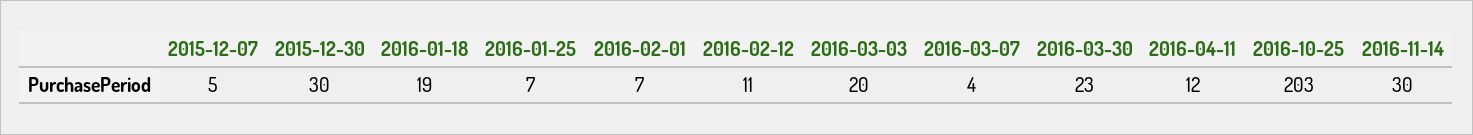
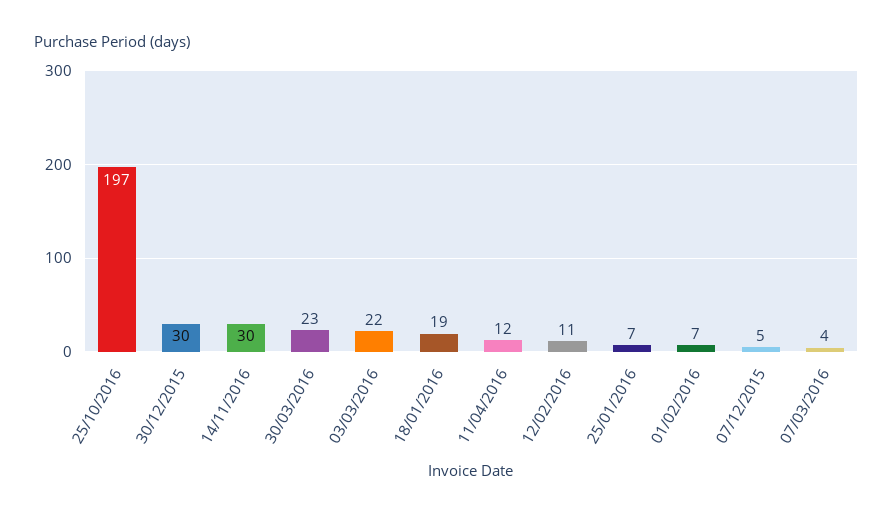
2016-03-03: 20 -> 22
2016-10-25: 203 -> 197

